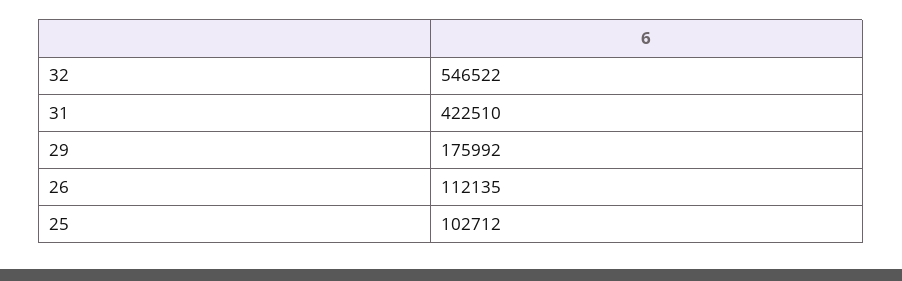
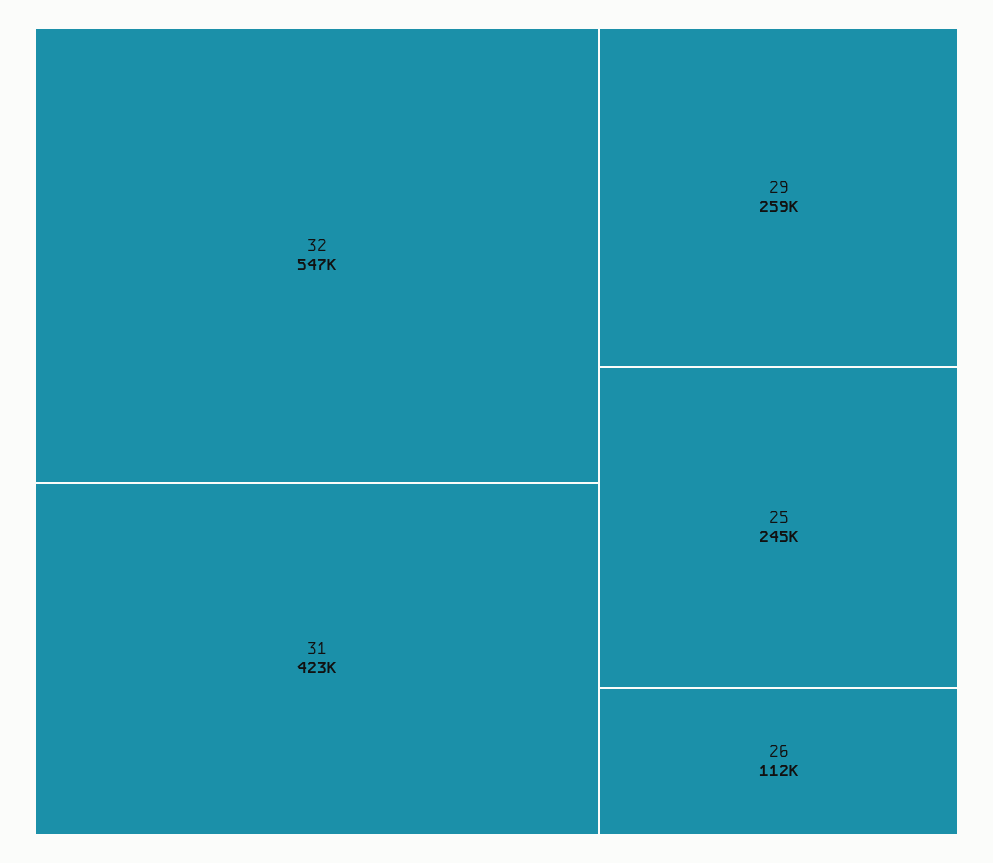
29: 175992 -> 259000
25: 102712 -> 245000

